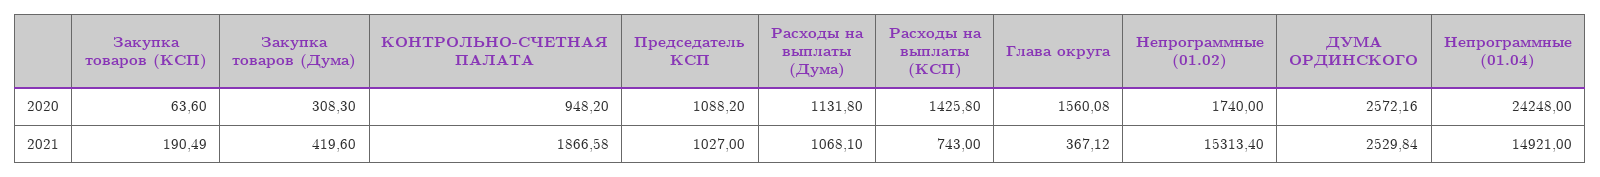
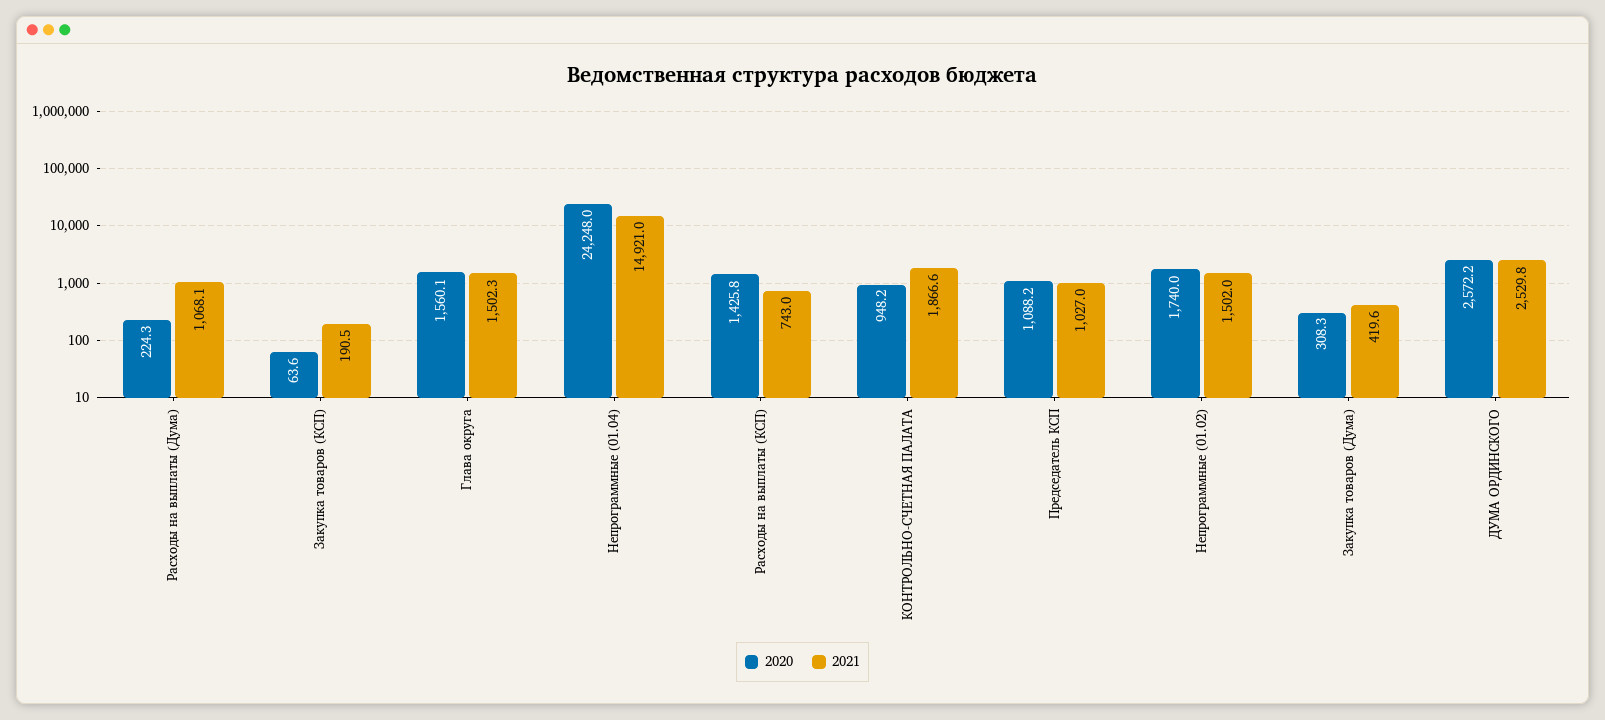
2020, Расходы на выплаты (Дума): 1131.8 -> 224.3
2021, Глава округа: 367.12 -> 1502.3
2021, Непрограммные (01.02): 15313.4 -> 1502

